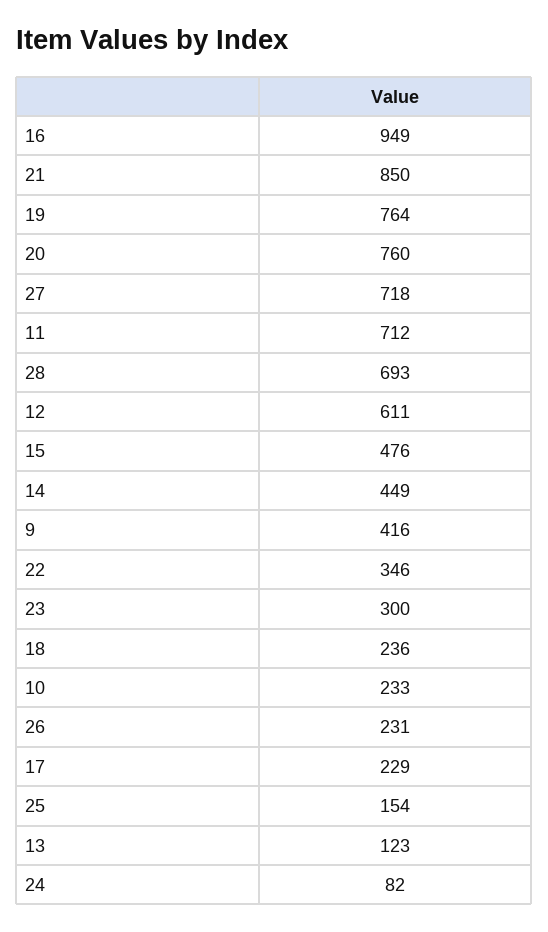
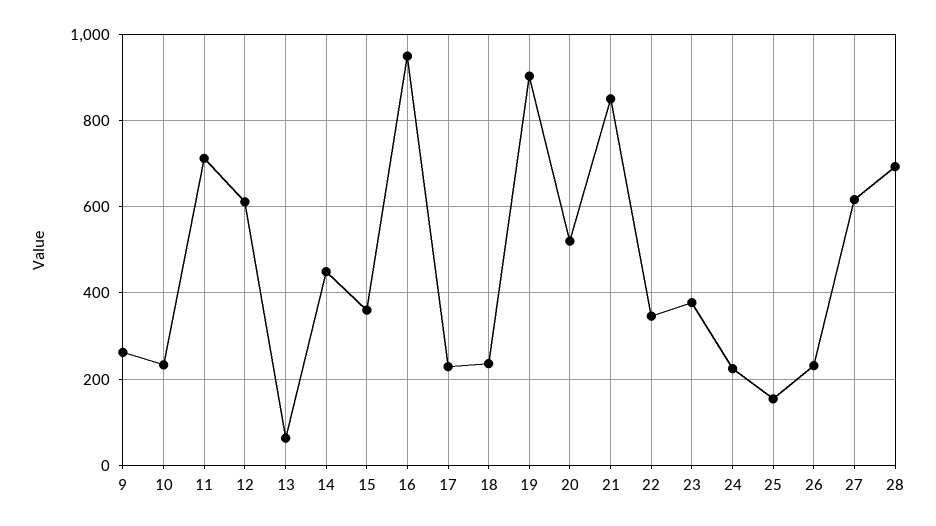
19: 764 -> 900
20: 760 -> 520
27: 718 -> 620
15: 476 -> 360
9: 416 -> 260
23: 300 -> 380
13: 123 -> 60
24: 82 -> 220

